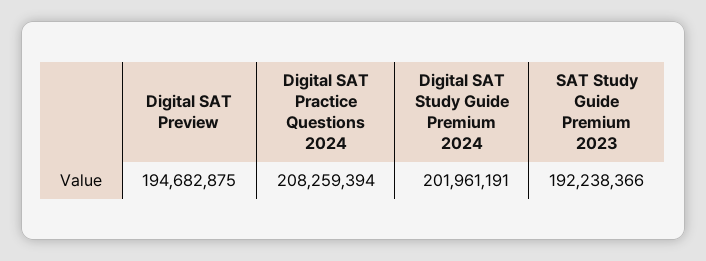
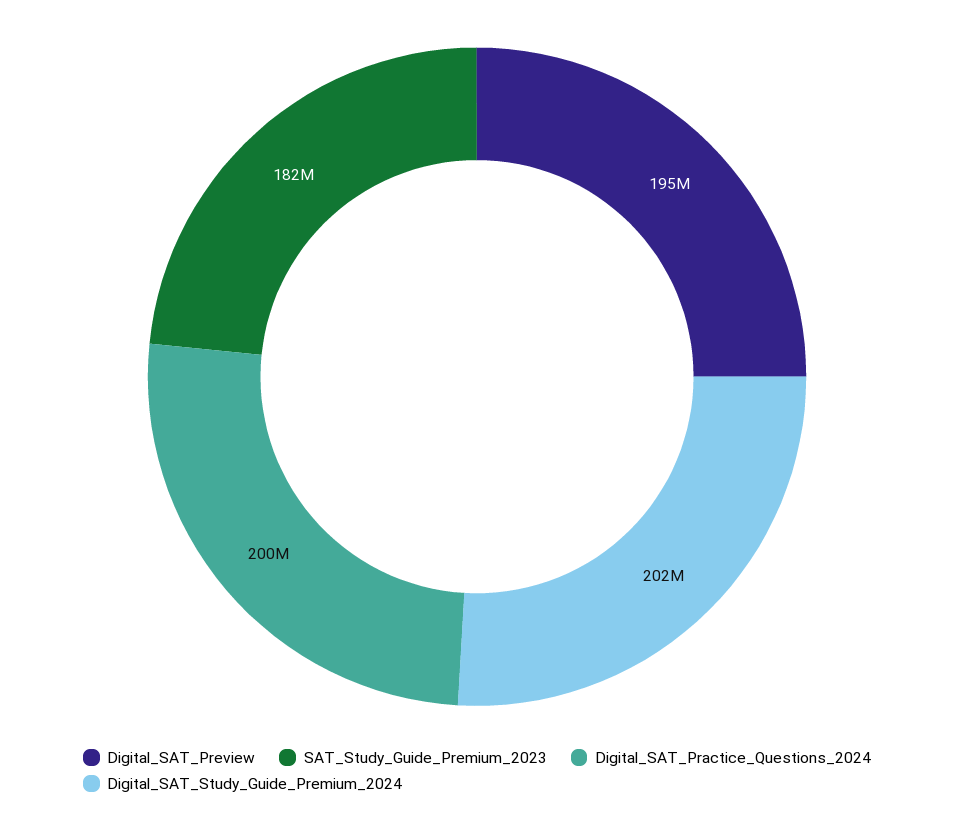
Digital SAT Practice Questions 2024: 208259394 -> 200000000
SAT Study Guide Premium 2023: 192238366 -> 182000000

